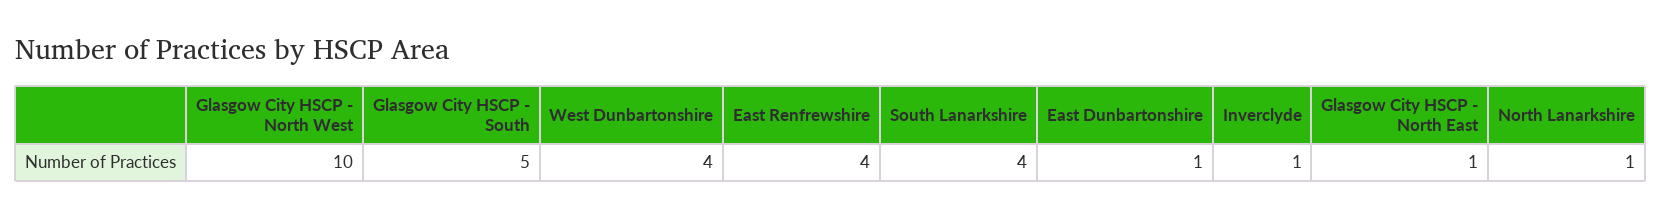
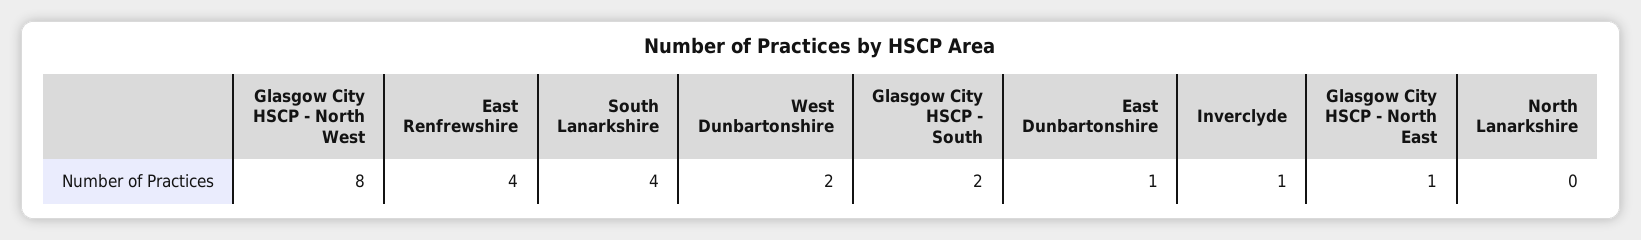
Glasgow City HSCP - North West: 10 -> 8
Glasgow City HSCP - South: 5 -> 2
West Dunbartonshire: 4 -> 2
North Lanarkshire: 1 -> 0

